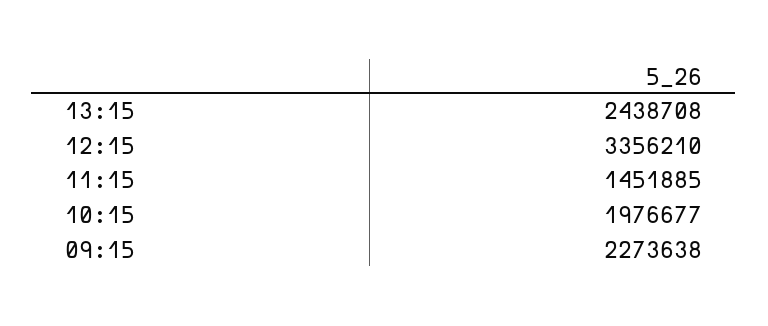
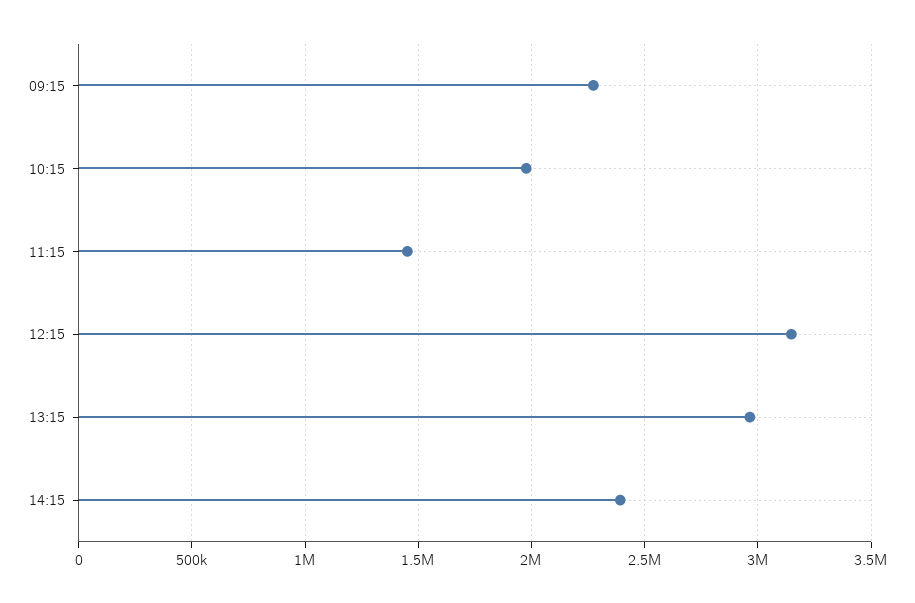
13:15: 2438708 -> 2950000
12:15: 3356210 -> 3150000
14:15: none -> 2400000

